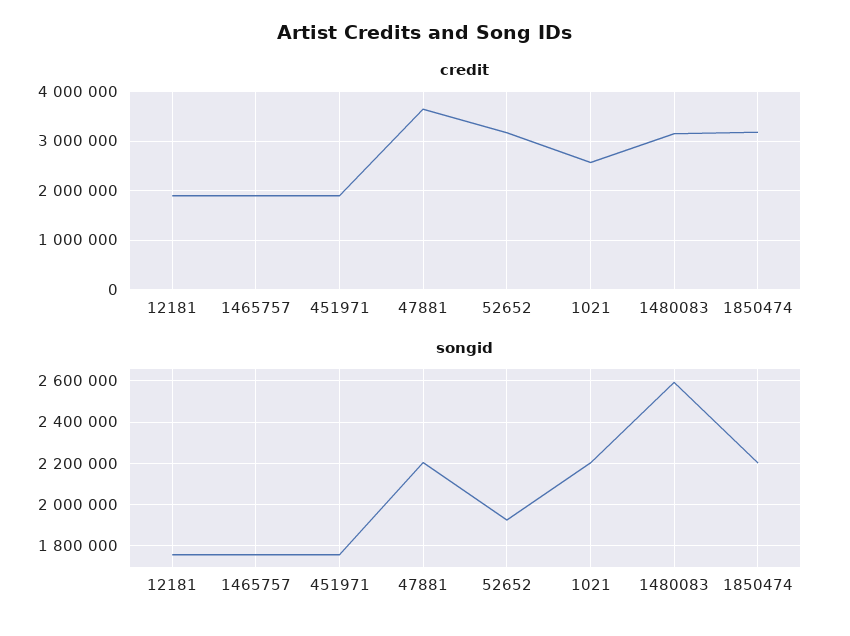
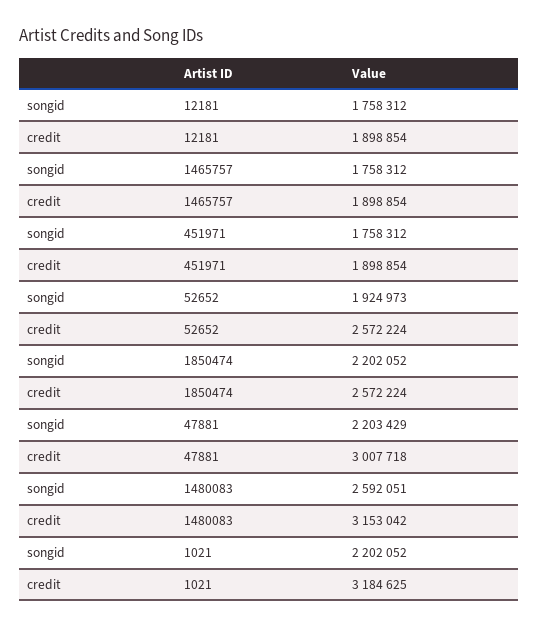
credit, 47881: 3600000 -> 3007718
credit, 52652: 3200000 -> 2572224
credit, 1021: 2600000 -> 3184625
credit, 1850474: 3200000 -> 2572224

